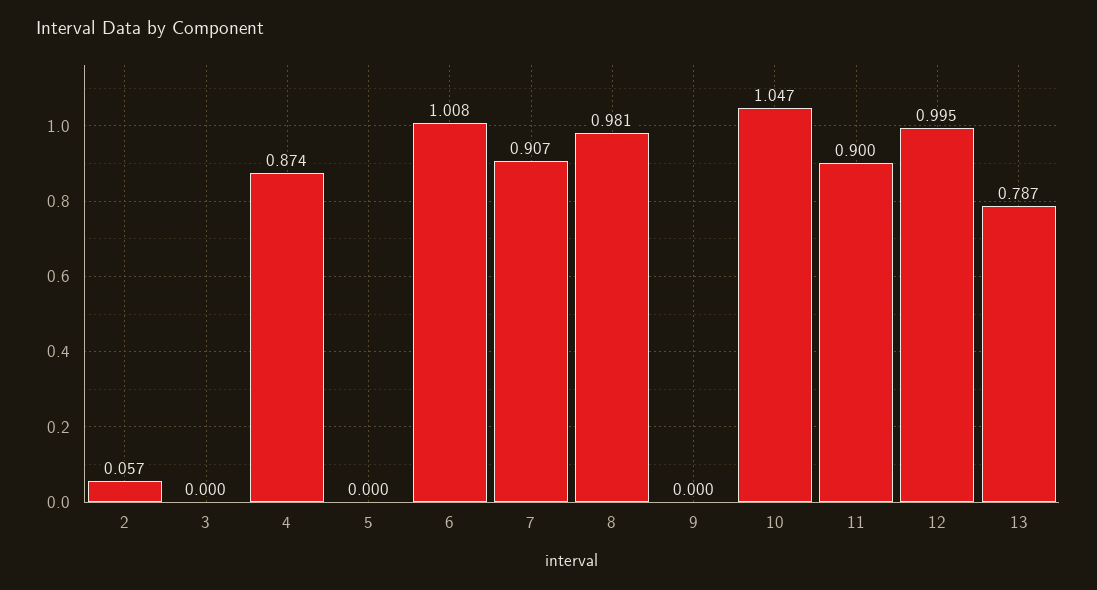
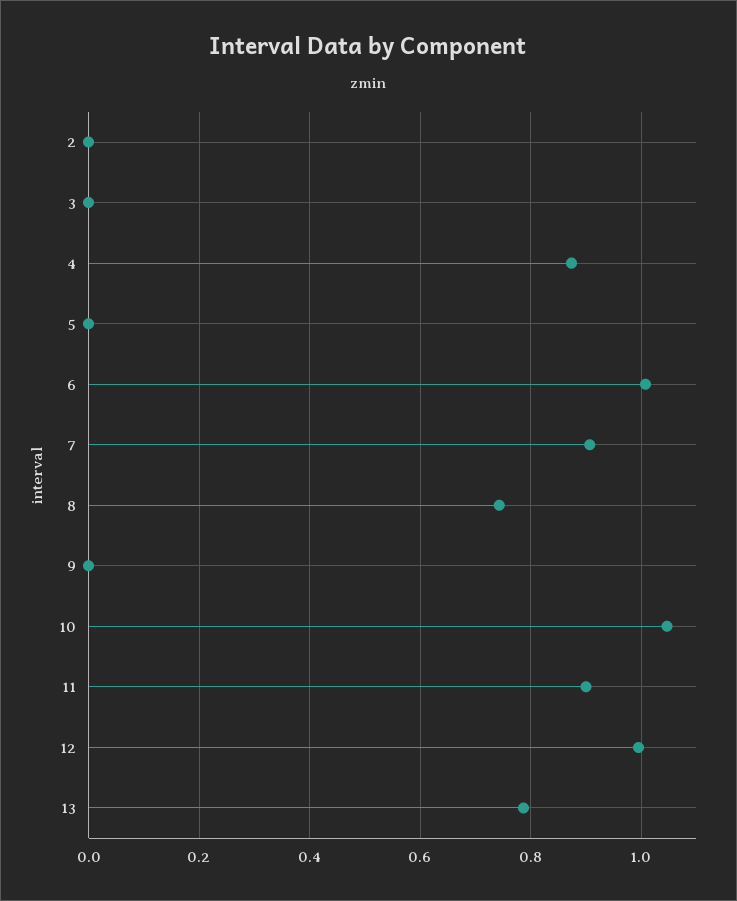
2: 0.057 -> 0
8: 0.981 -> 0.74

